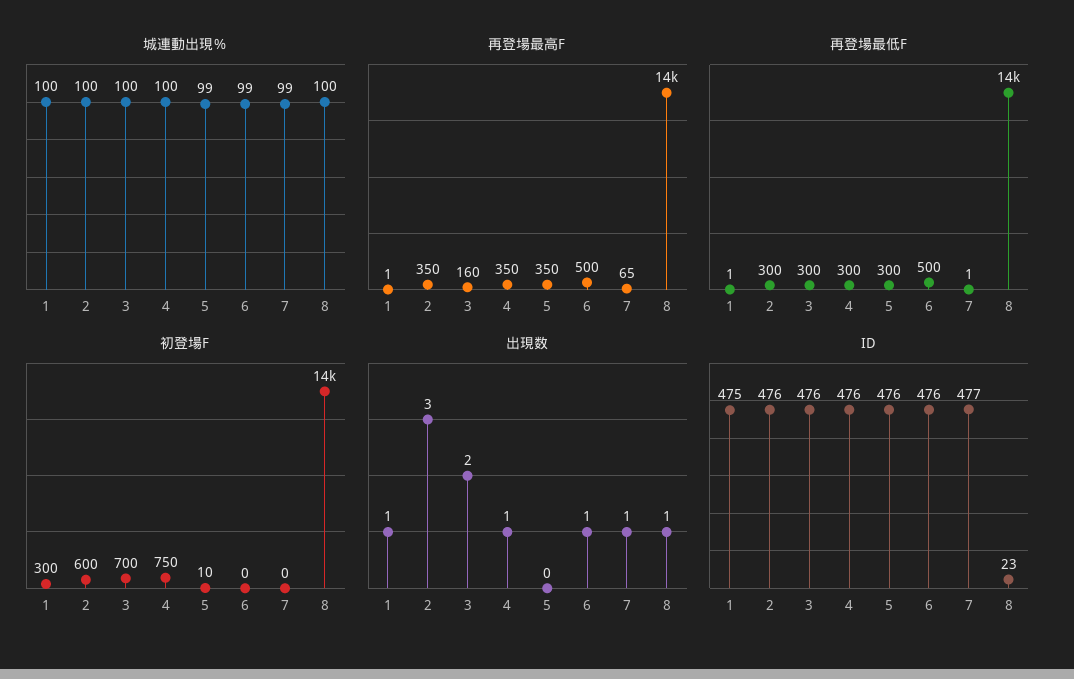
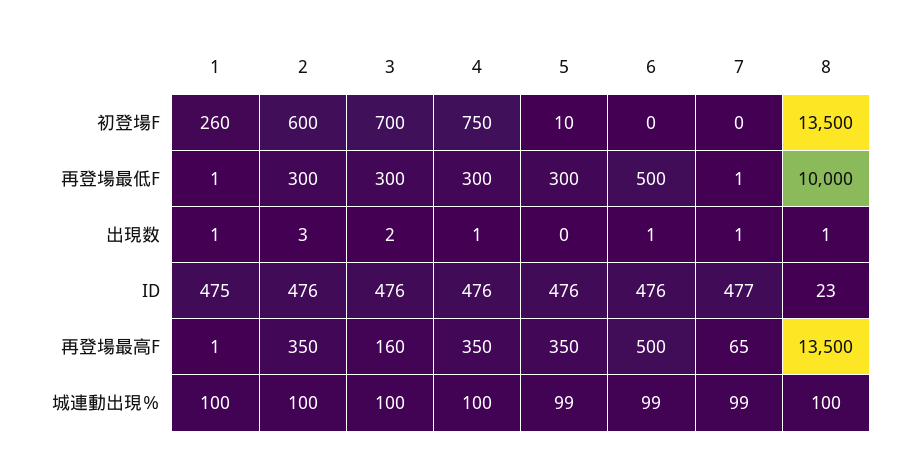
再登場最低F, 8: 14000 -> 10000
初登場F, 1: 300 -> 260

